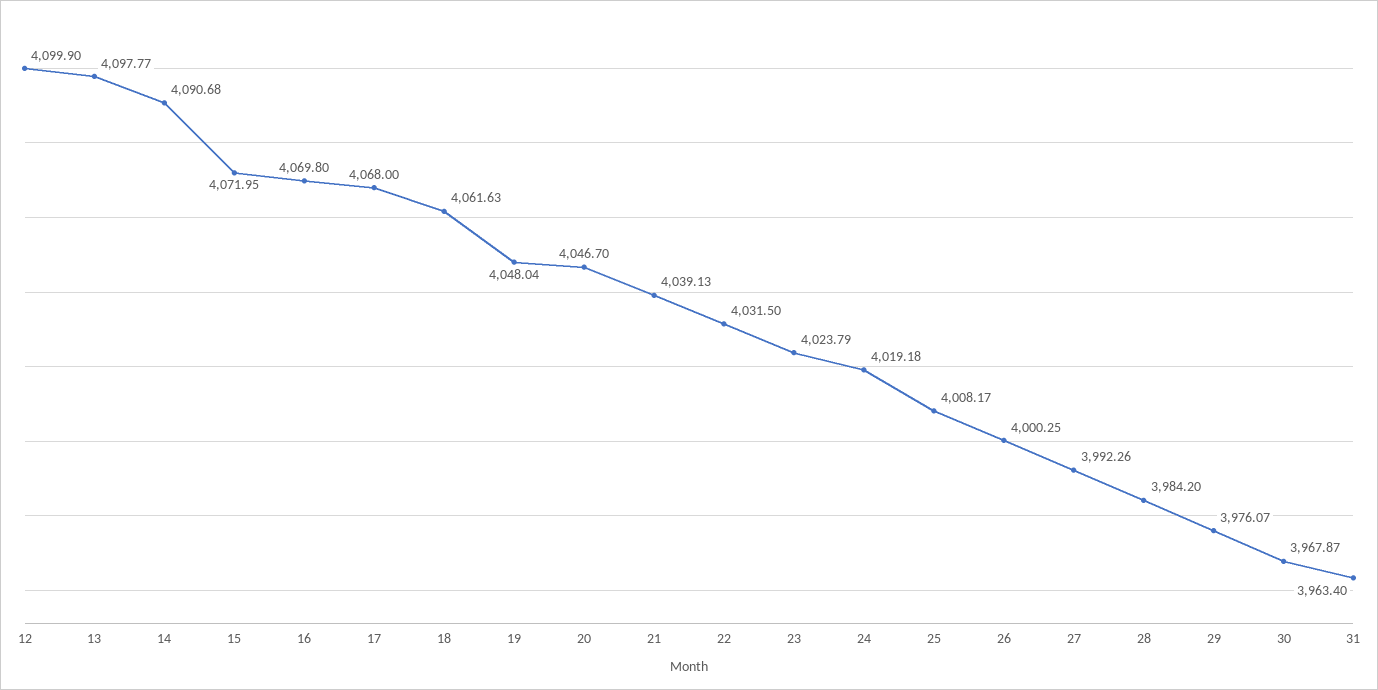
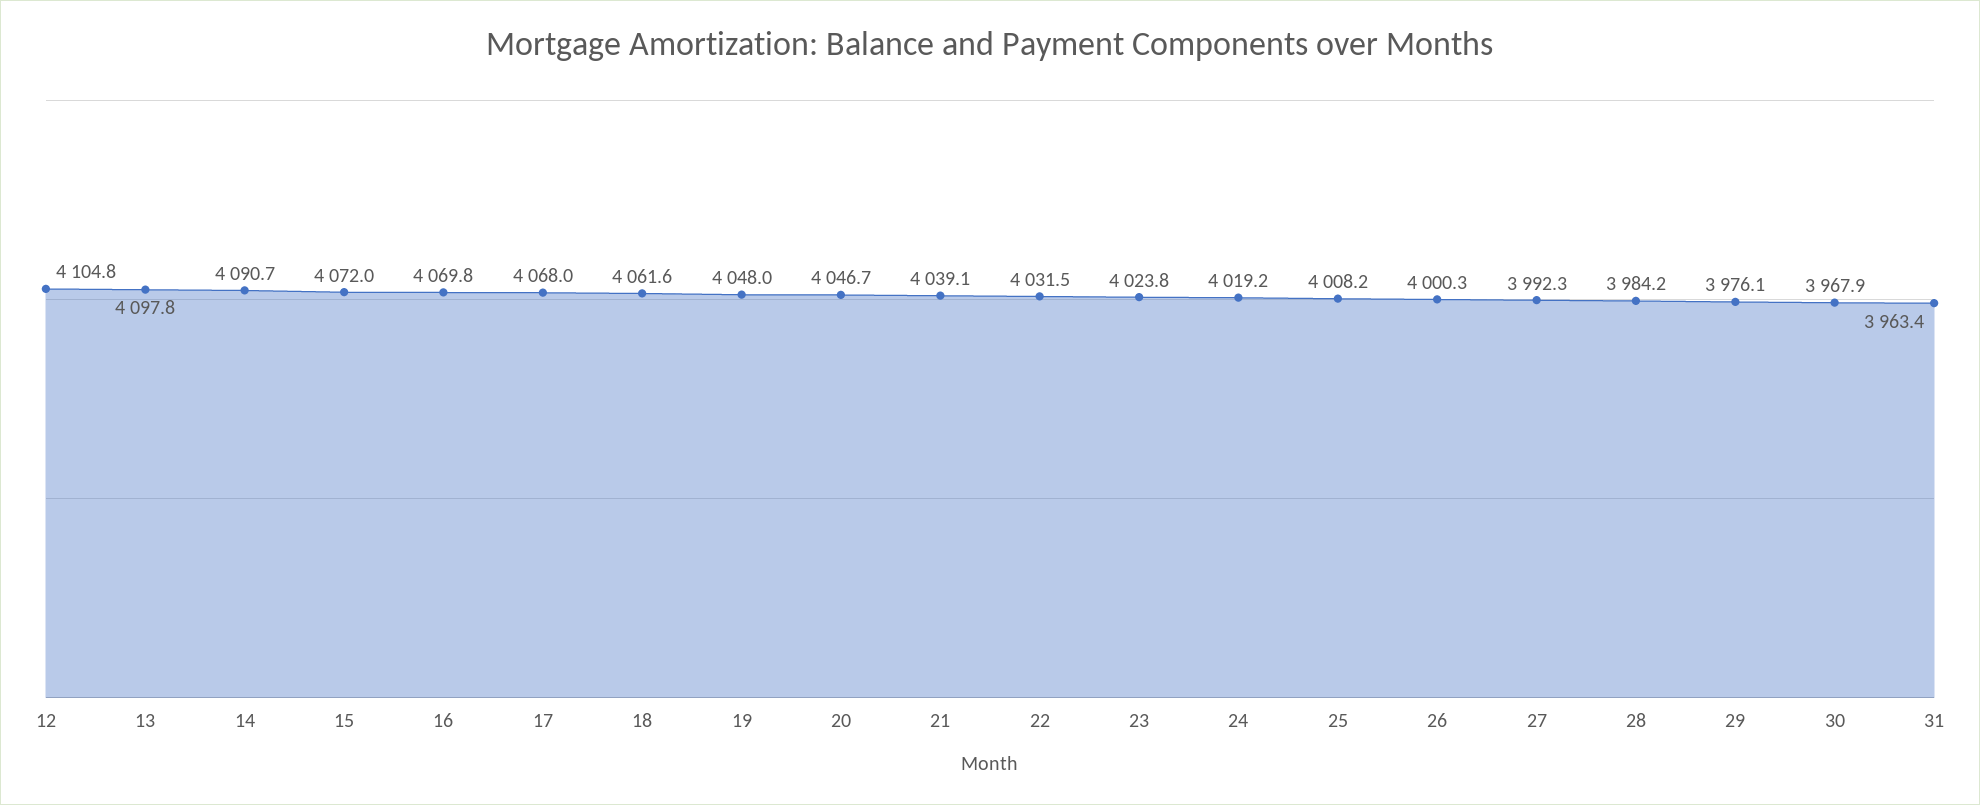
12: 4099.9 -> 4104.8

